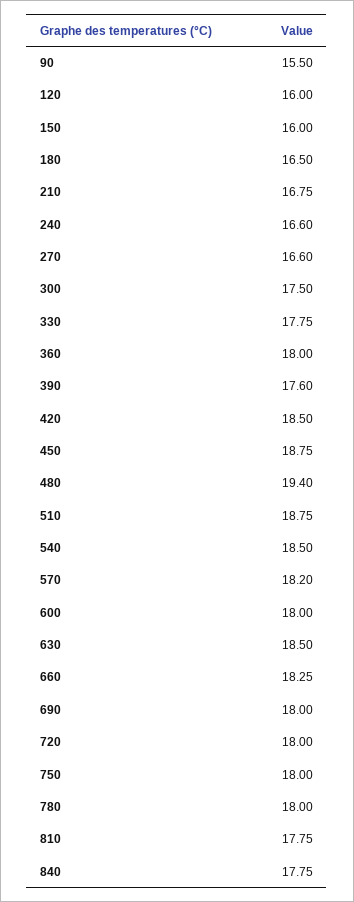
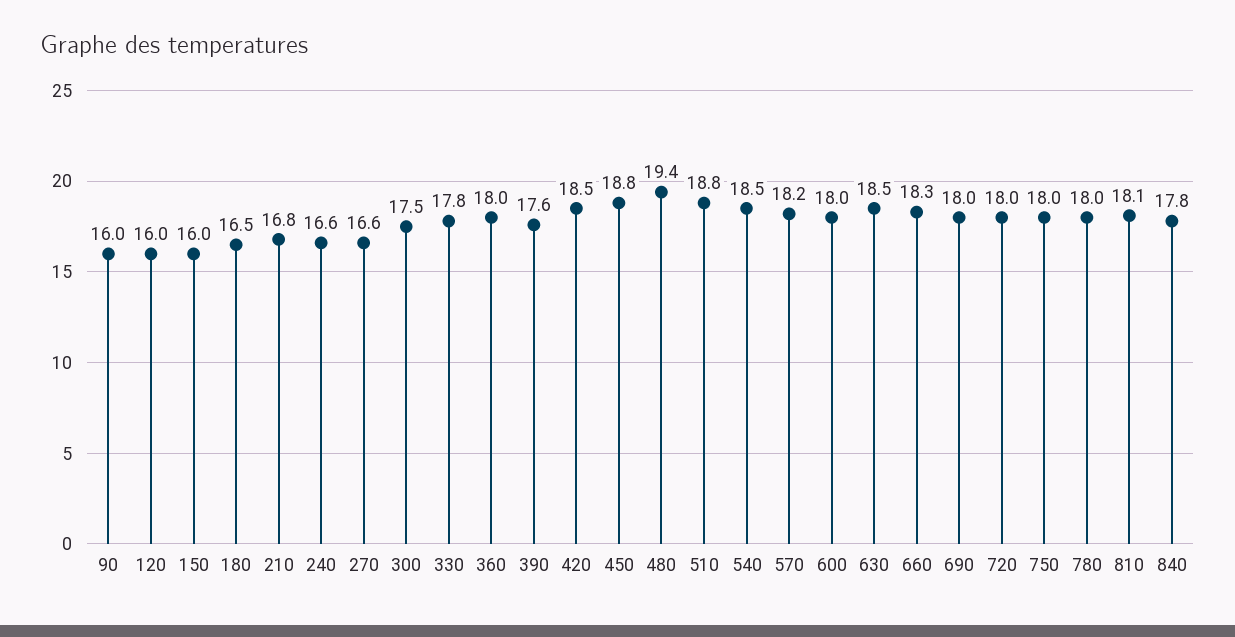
90: 15.5 -> 16
810: 17.75 -> 18.1

